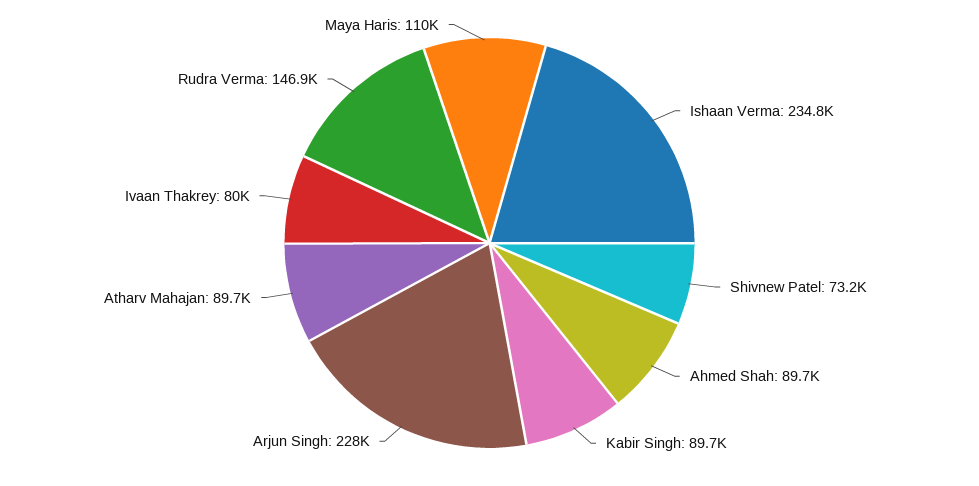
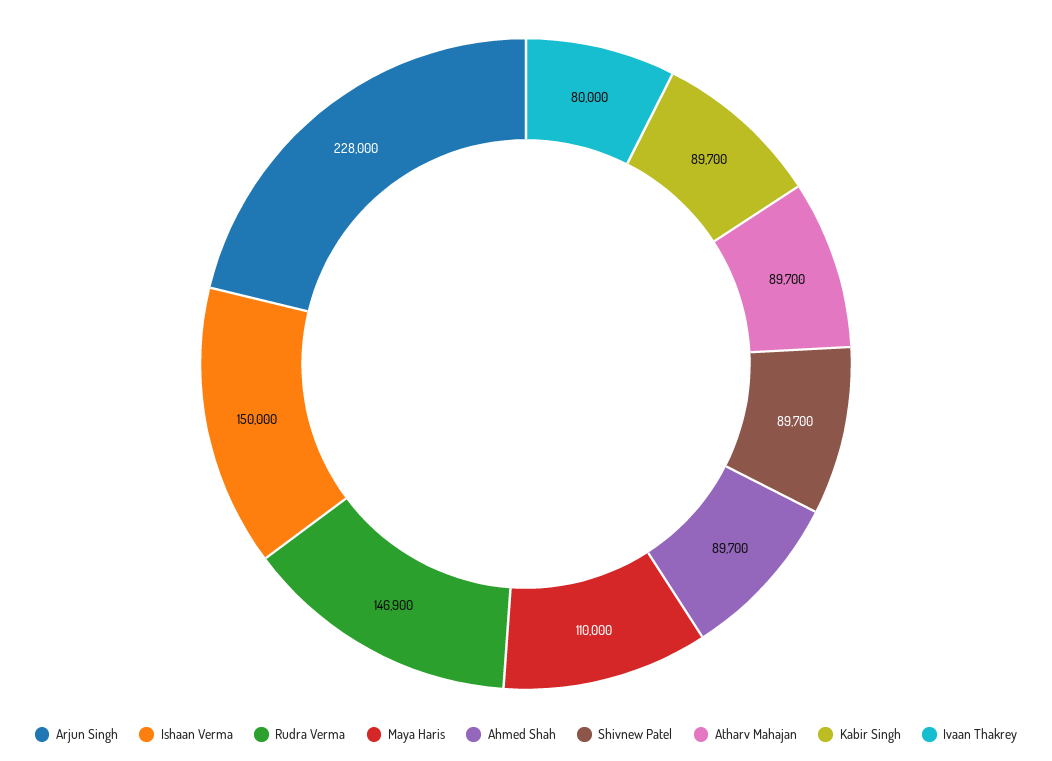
Ishaan Verma: 234800 -> 150000
Shivnew Patel: 73200 -> 89700

